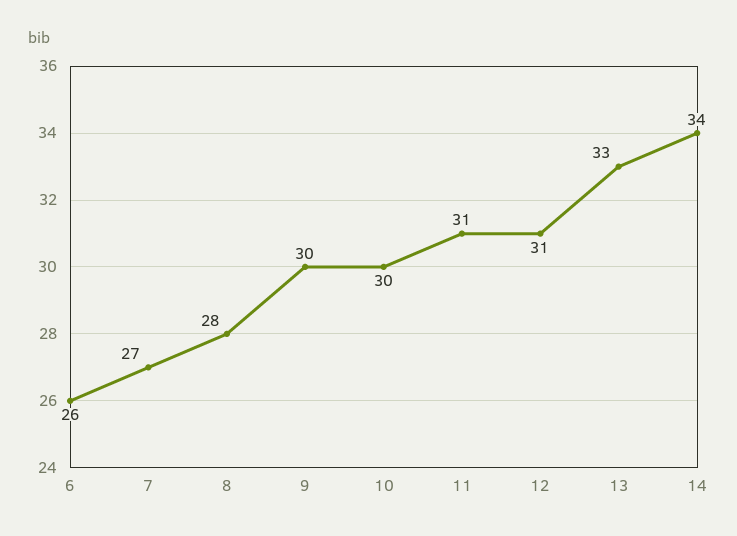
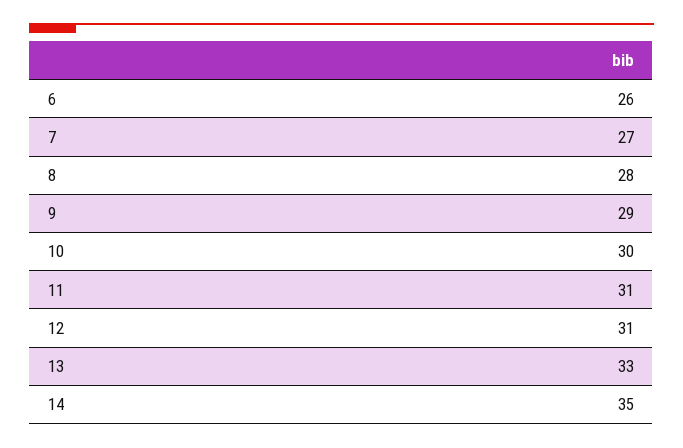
9: 30 -> 29
14: 34 -> 35

